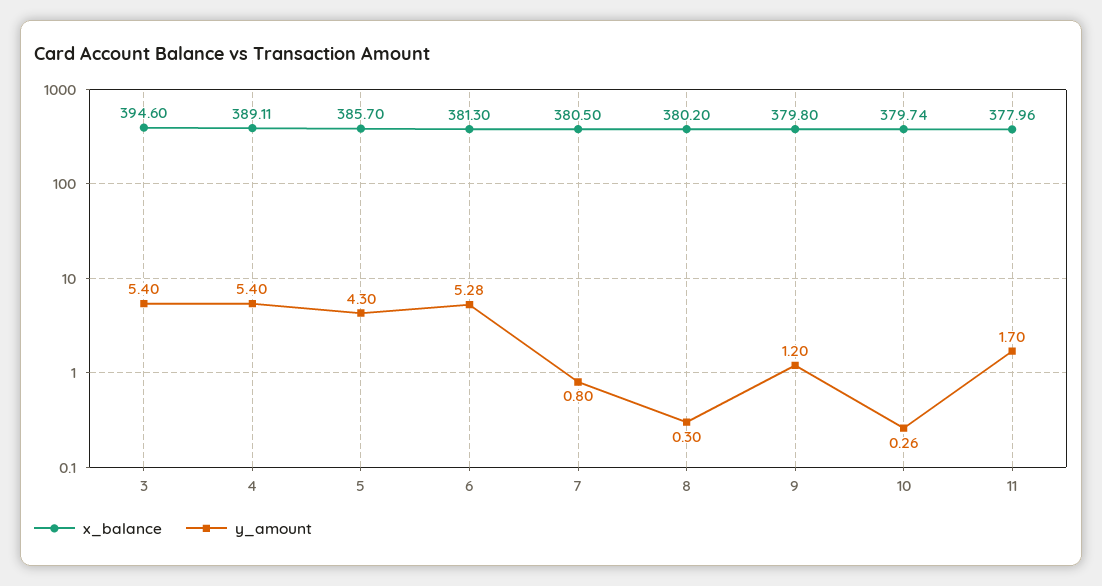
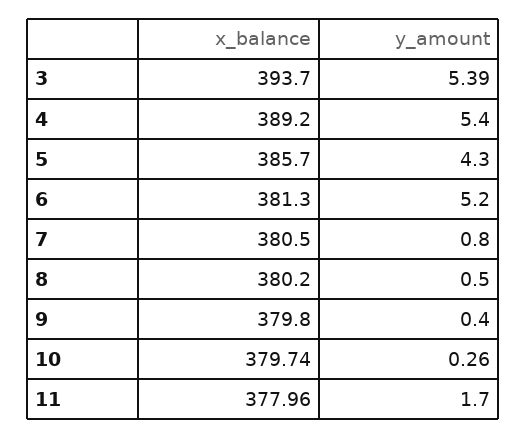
x_balance, 3: 394.6 -> 393.7
y_amount, 3: 5.4 -> 5.39
x_balance, 4: 389.11 -> 389.2
y_amount, 6: 5.28 -> 5.2
y_amount, 8: 0.3 -> 0.5
y_amount, 9: 1.2 -> 0.4

